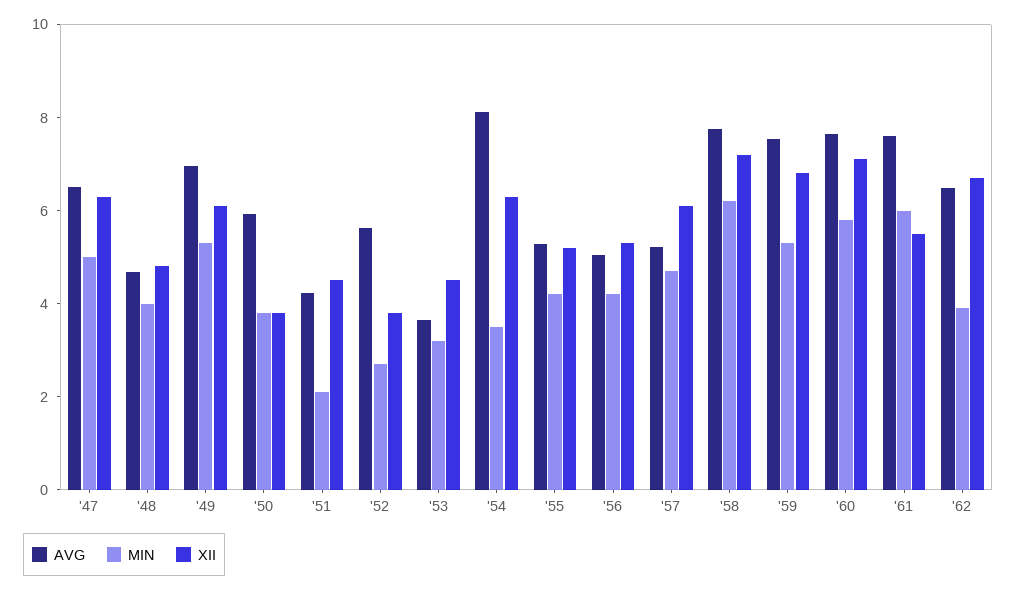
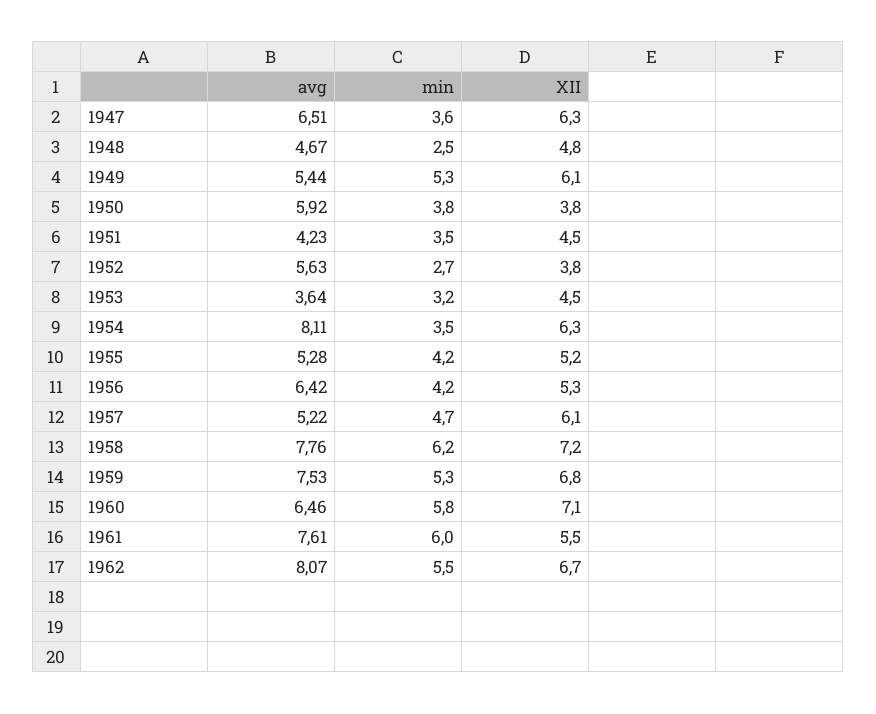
MIN, '47: 5 -> 3.6
MIN, '48: 4 -> 2.5
AVG, '49: 7 -> 5.44
MIN, '51: 2 -> 3.5
AVG, '56: 5 -> 6.42
AVG, '60: 7.5 -> 6.46
AVG, '62: 6.5 -> 8.07
MIN, '62: 4 -> 5.5

